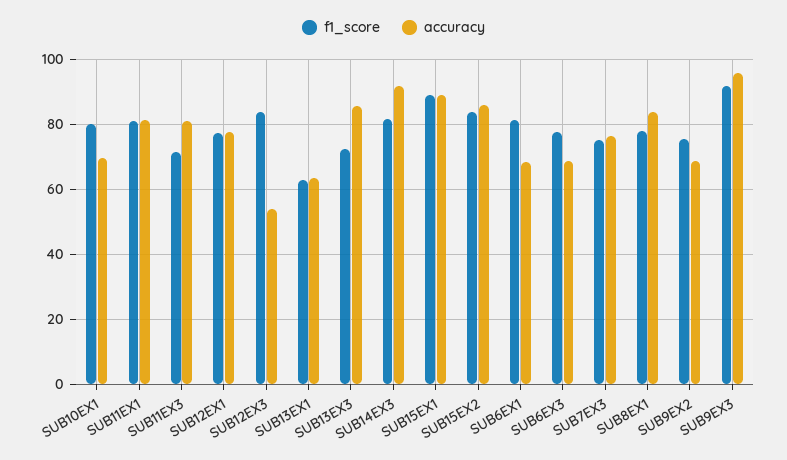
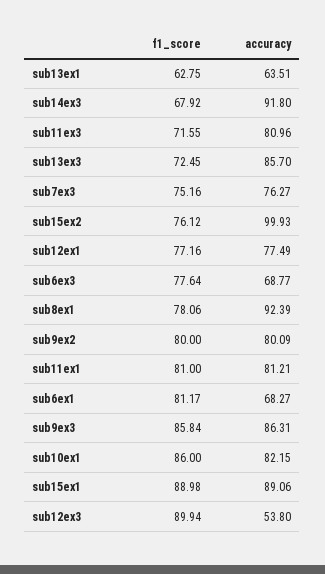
f1_score, SUB10EX1: 80 -> 86
accuracy, SUB10EX1: 70 -> 82.15
f1_score, SUB12EX3: 84 -> 89.94
f1_score, SUB14EX3: 82 -> 67.92
f1_score, SUB15EX2: 84 -> 76.12
accuracy, SUB15EX2: 86 -> 99.93
accuracy, SUB8EX1: 84 -> 92.39
f1_score, SUB9EX2: 76 -> 80
accuracy, SUB9EX2: 68 -> 80.09
f1_score, SUB9EX3: 92 -> 85.84
accuracy, SUB9EX3: 96 -> 86.31

